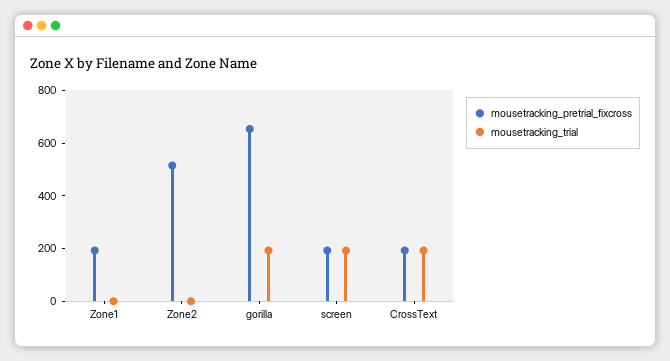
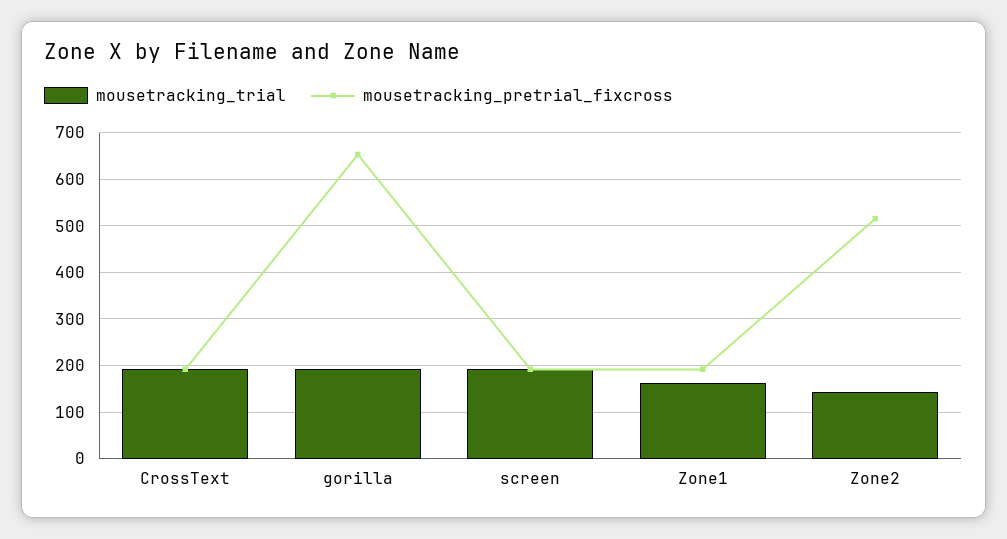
mousetracking_trial, Zone1: 0 -> 160
mousetracking_trial, Zone2: 0 -> 140

